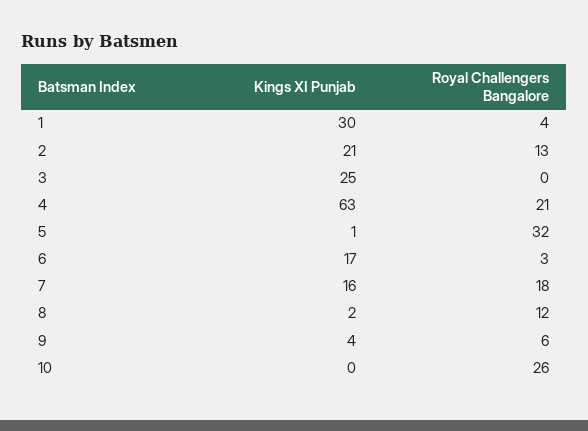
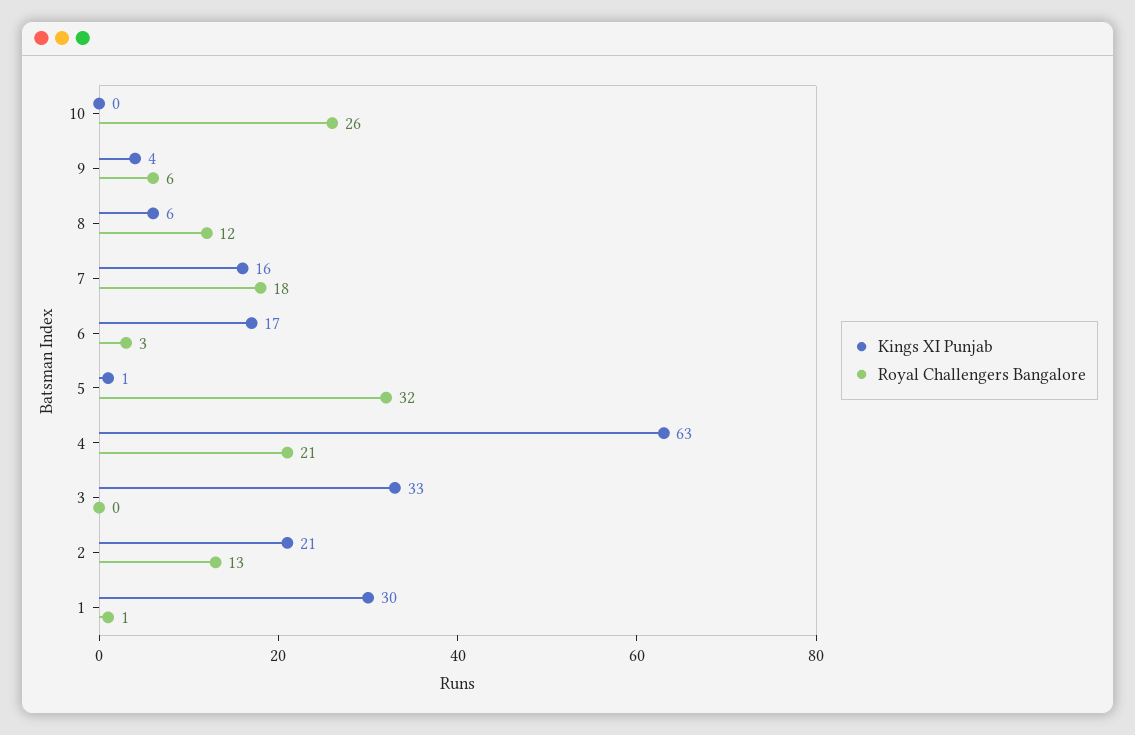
Royal Challengers Bangalore, 1: 4 -> 1
Kings XI Punjab, 3: 25 -> 33
Kings XI Punjab, 8: 2 -> 6

